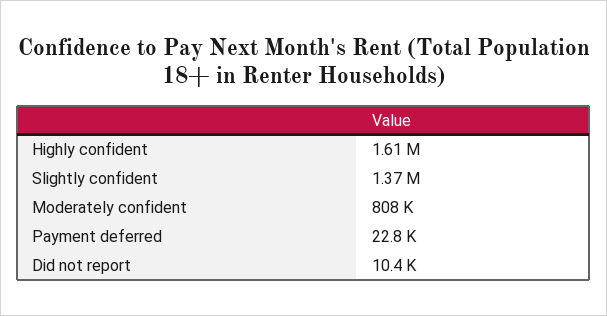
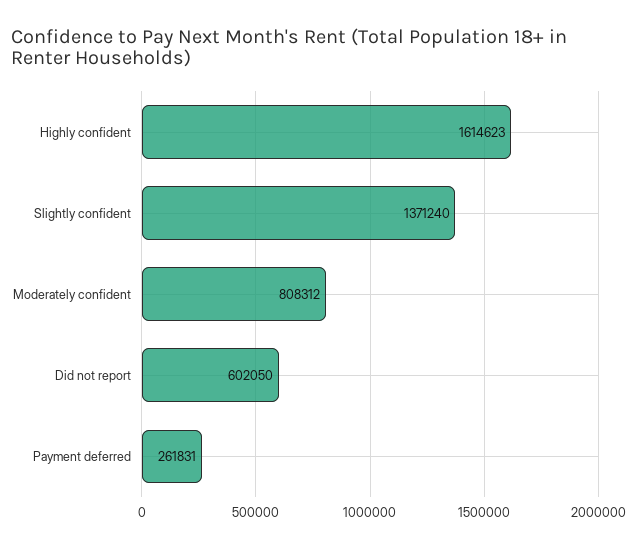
Payment deferred: 22800 -> 261831
Did not report: 10400 -> 602050

